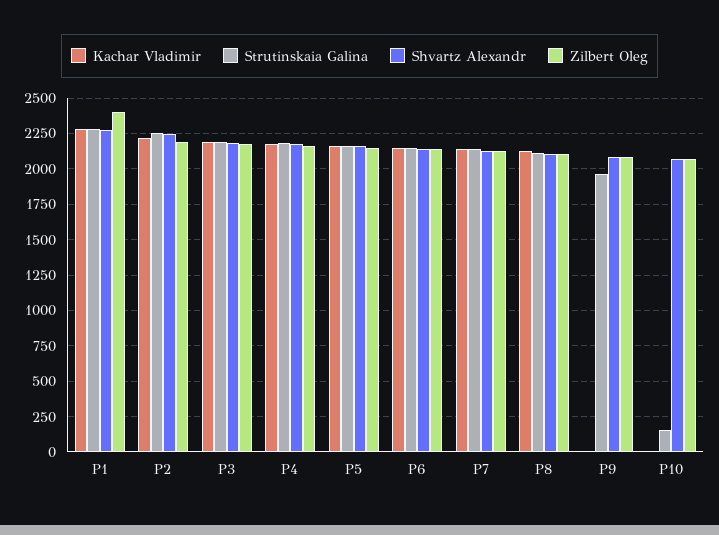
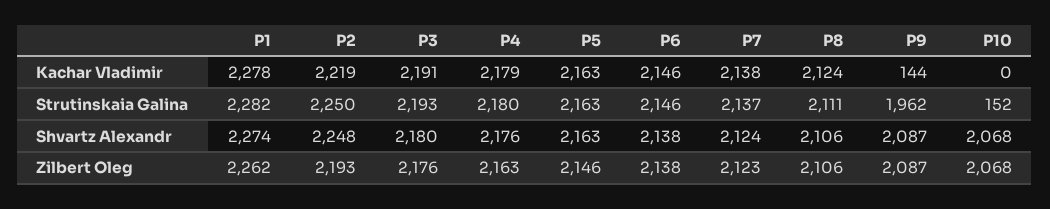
Zilbert Oleg, P1: 2400 -> 2262
Kachar Vladimir, P9: 0 -> 144

